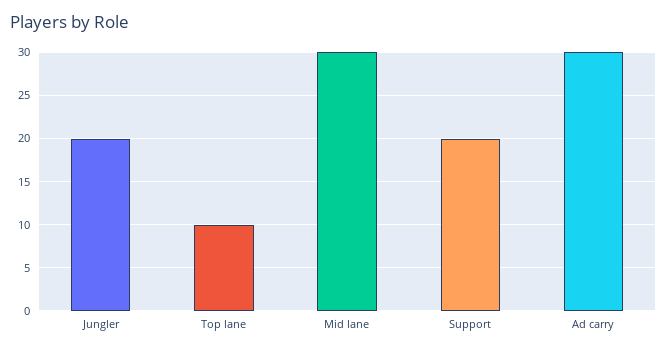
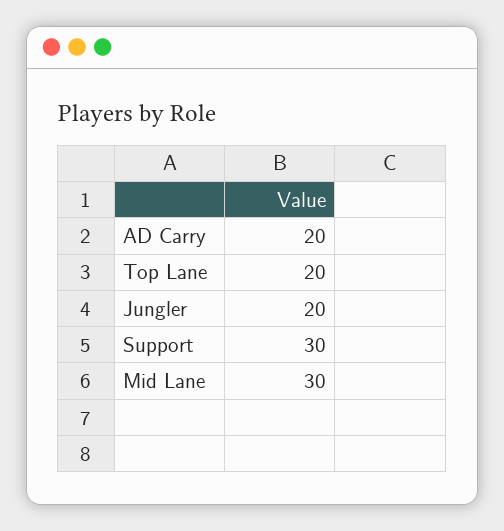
Top lane: 10 -> 20
Support: 20 -> 30
Ad carry: 30 -> 20

